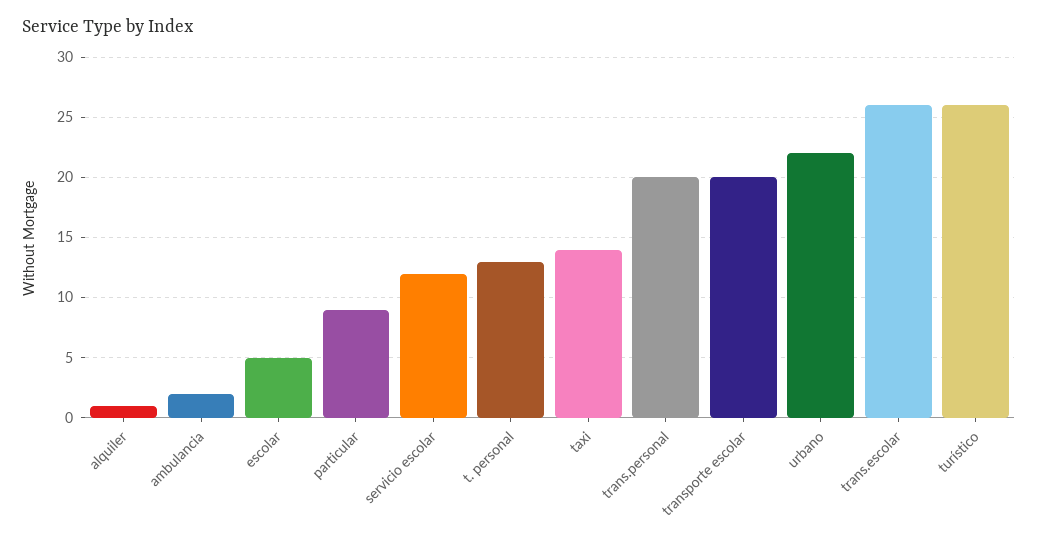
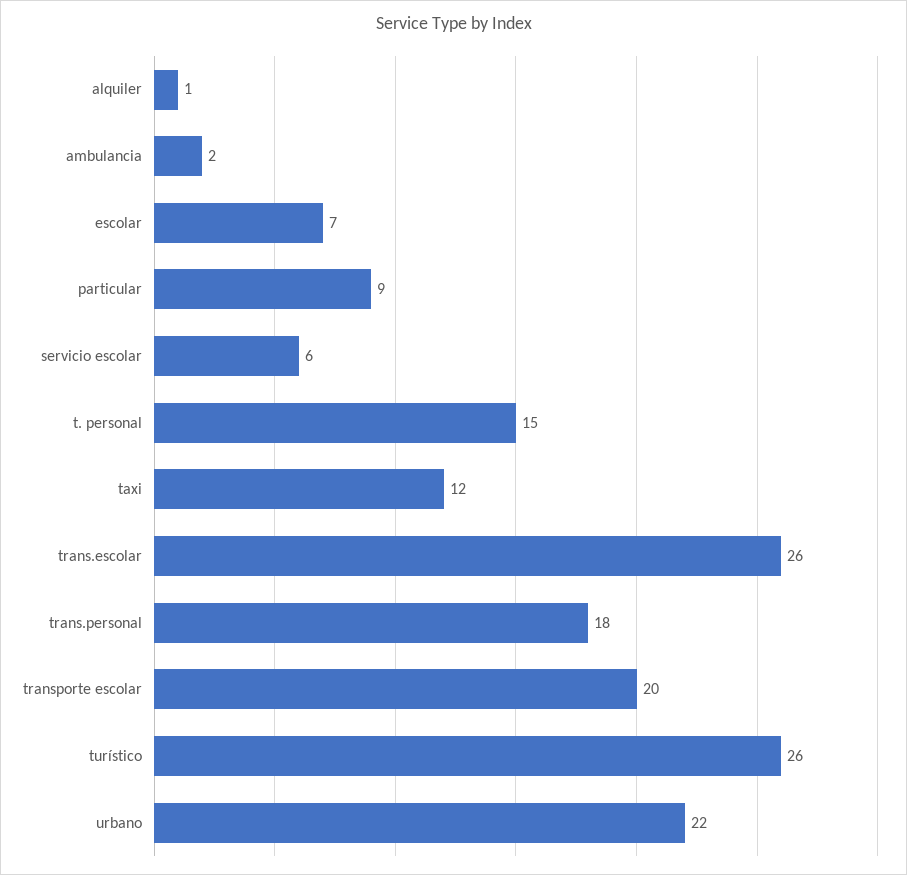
escolar: 5 -> 7
servicio escolar: 12 -> 6
t. personal: 13 -> 15
taxi: 14 -> 12
trans.personal: 20 -> 18

